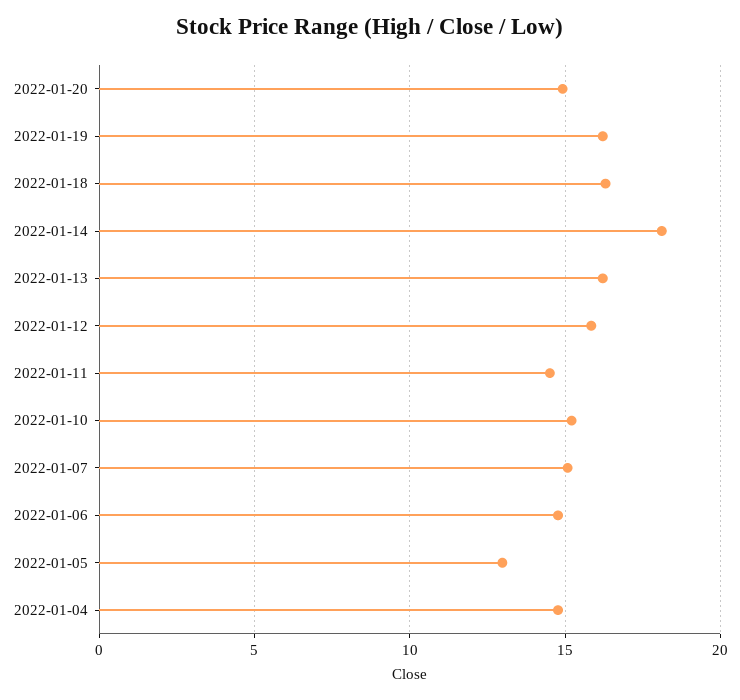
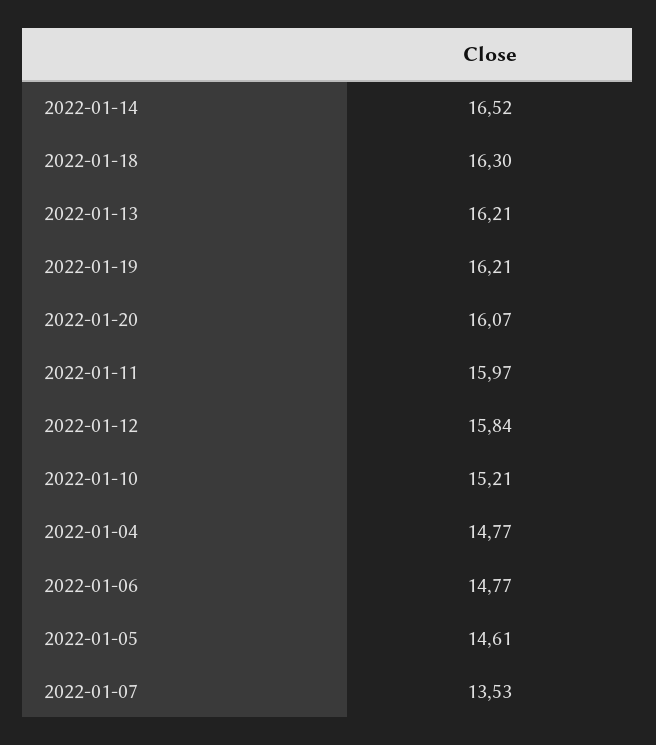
2022-01-20: 15 -> 16.07
2022-01-14: 18 -> 16.52
2022-01-11: 14.5 -> 15.97
2022-01-07: 15 -> 13.53
2022-01-05: 13 -> 14.61

